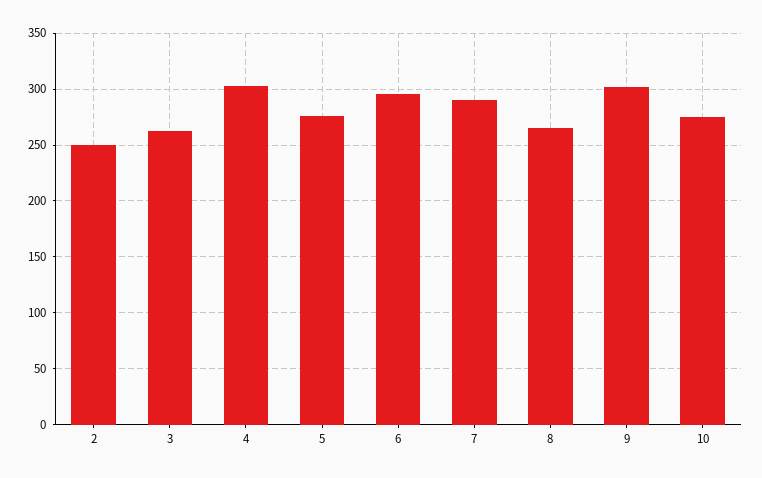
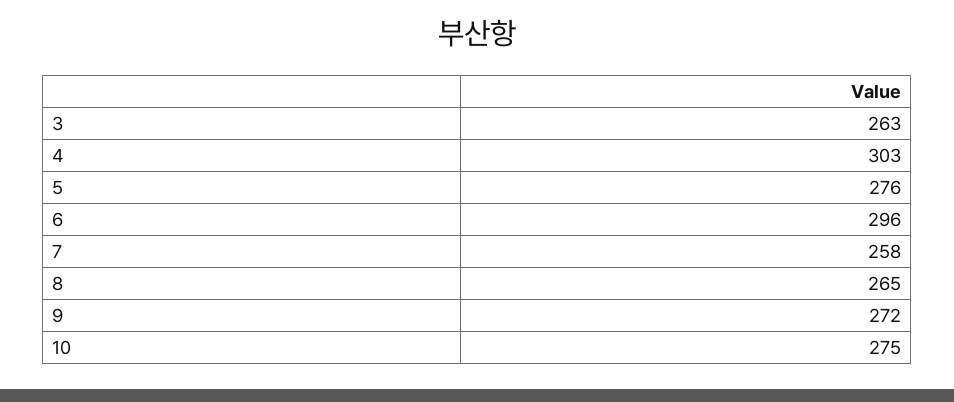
2: 250 -> none
7: 290 -> 258
9: 300 -> 272

